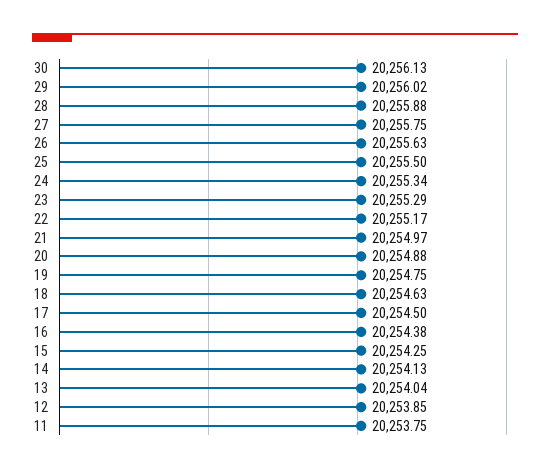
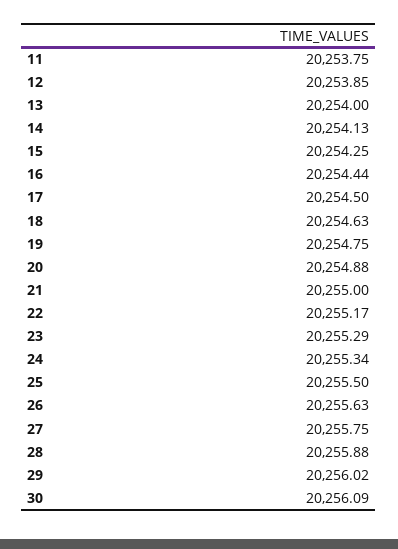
30: 20256.13 -> 20256.09
21: 20254.97 -> 20255
16: 20254.38 -> 20254.44
13: 20254.04 -> 20254

